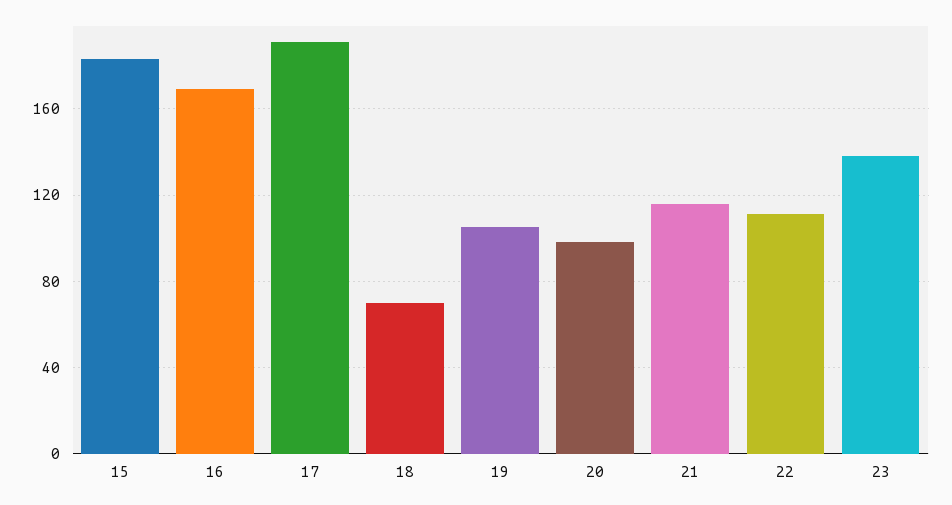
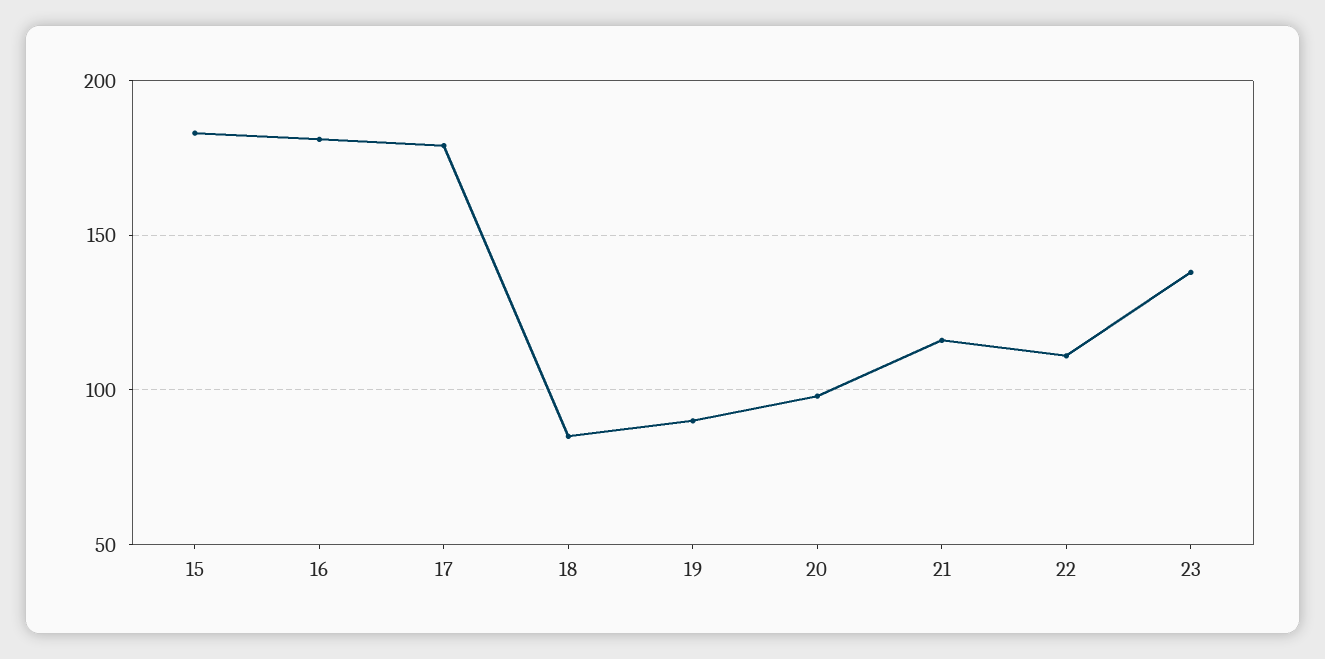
16: 170 -> 180
17: 190 -> 180
18: 70 -> 85
19: 105 -> 90

